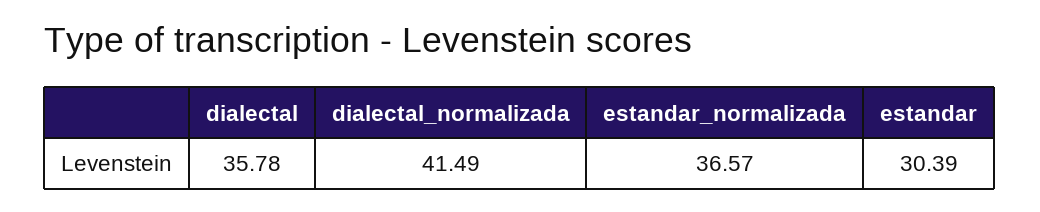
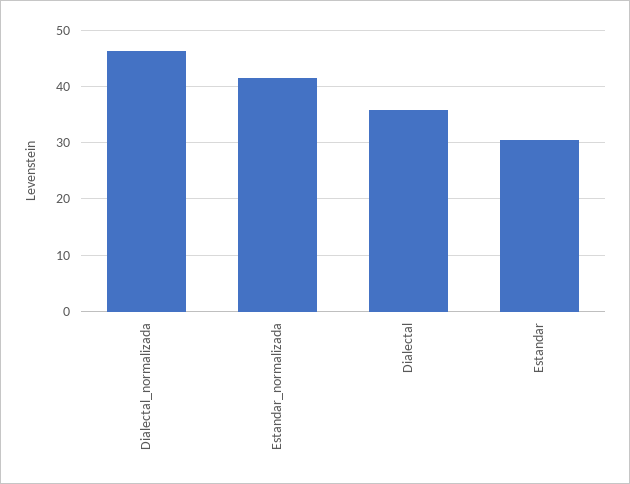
dialectal_normalizada: 41.49 -> 46
estandar_normalizada: 36.57 -> 42

